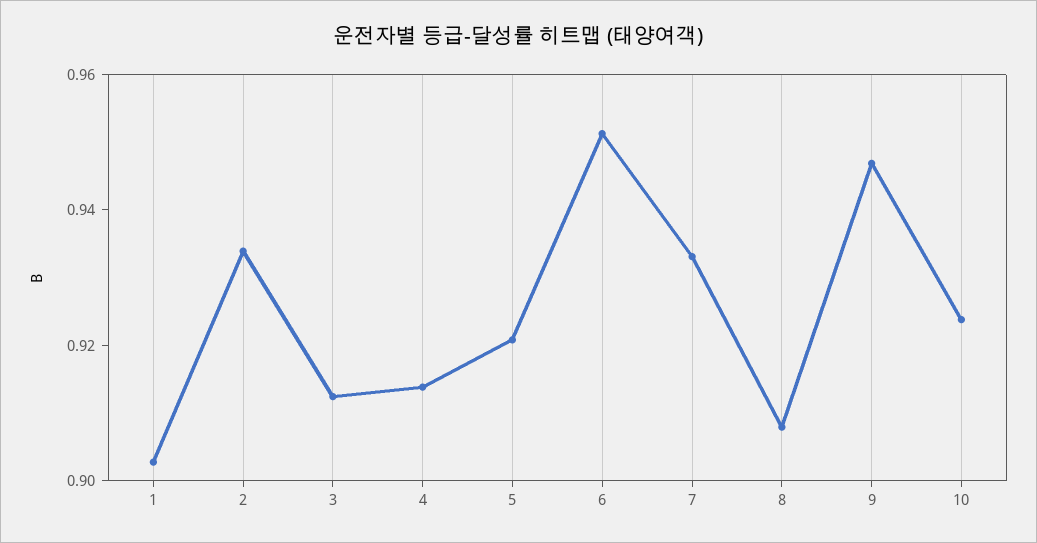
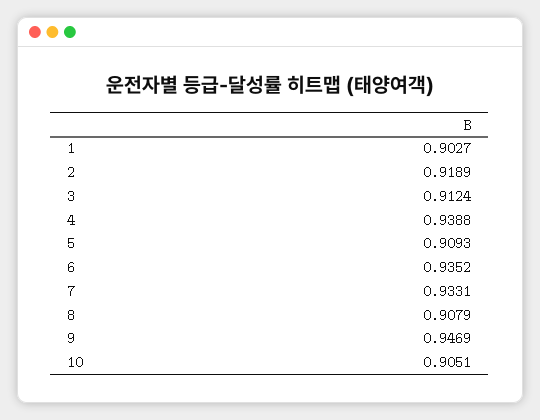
2: 0.935 -> 0.9189
4: 0.915 -> 0.9388
5: 0.92 -> 0.9093
6: 0.95 -> 0.9352
10: 0.925 -> 0.9051

